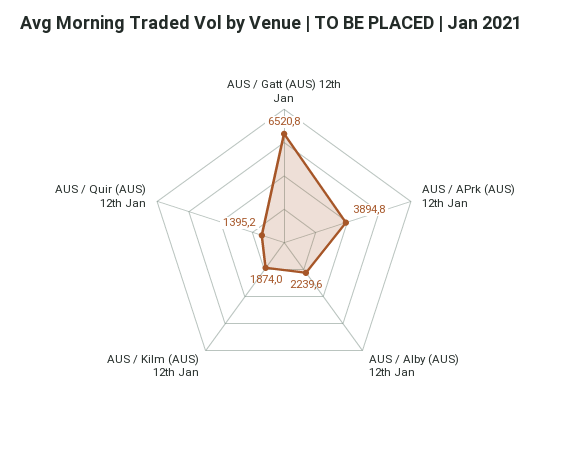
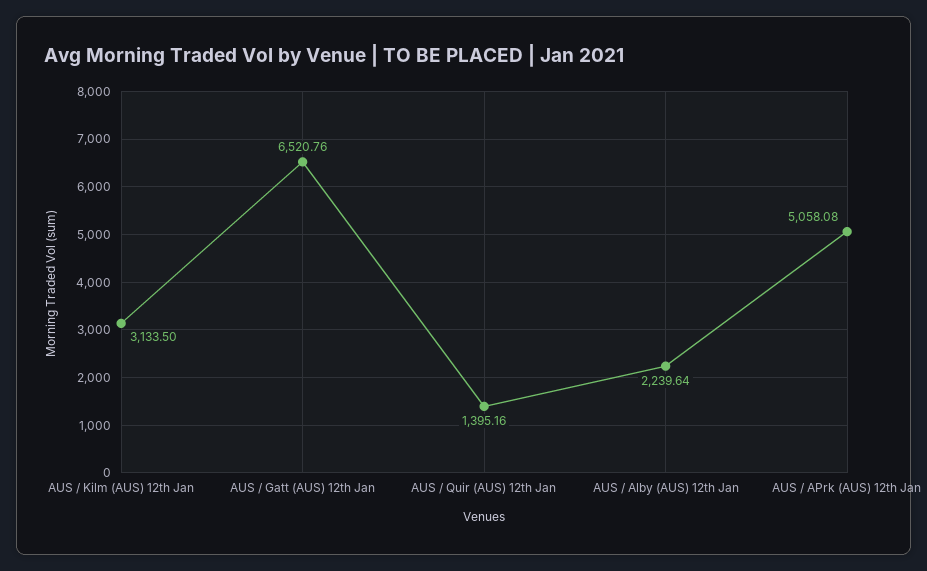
AUS / APrk (AUS) 12th Jan: 3894.8 -> 5058.08
AUS / Kilm (AUS) 12th Jan: 1874 -> 3133.5

